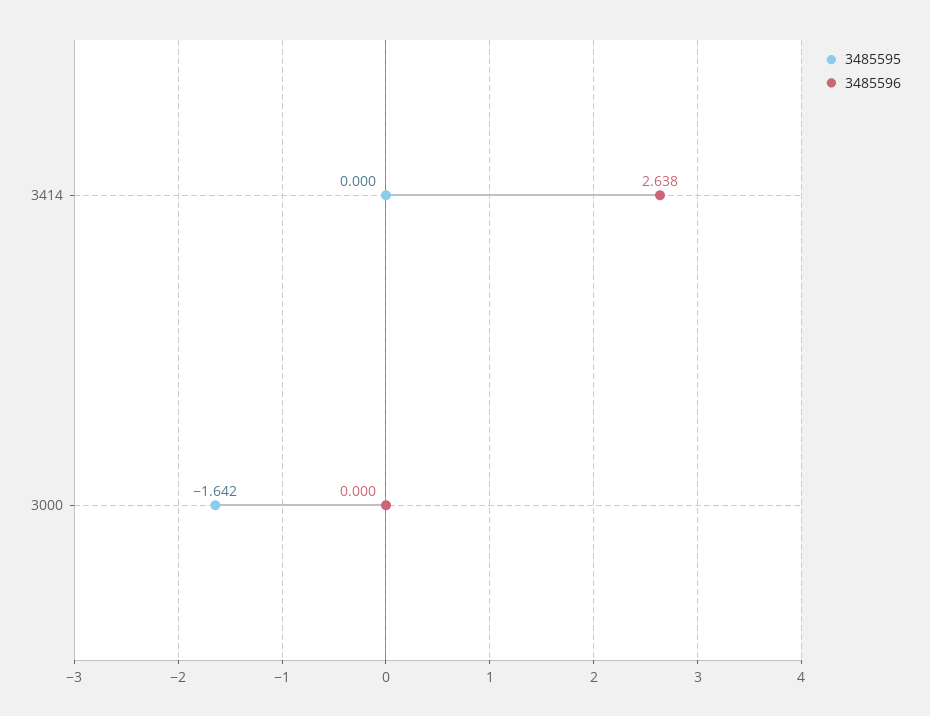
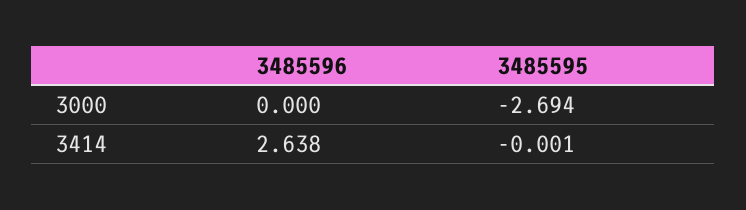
3485595, 3414: 0 -> -0.001
3485595, 3000: -1.642 -> -2.694

